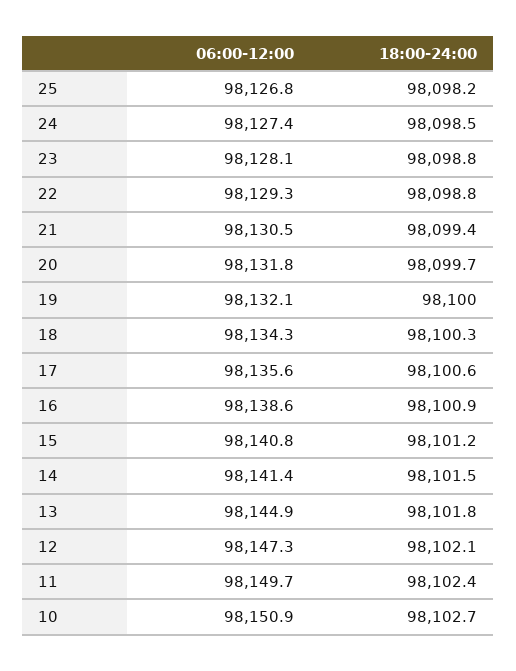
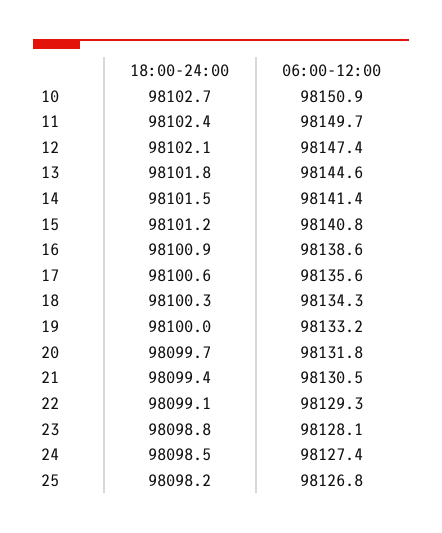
18:00-24:00, 22: 98098.8 -> 98099.1
06:00-12:00, 19: 98132.1 -> 98133.2
06:00-12:00, 13: 98144.9 -> 98144.6
06:00-12:00, 12: 98147.3 -> 98147.4

